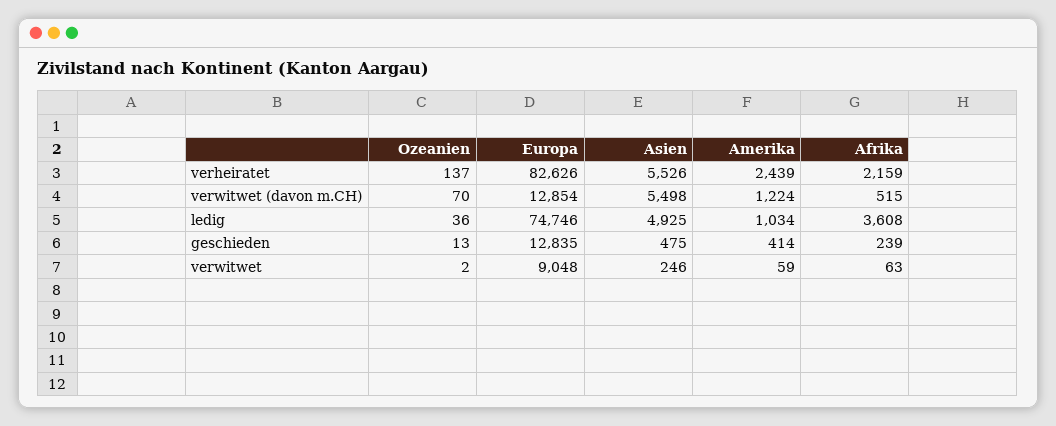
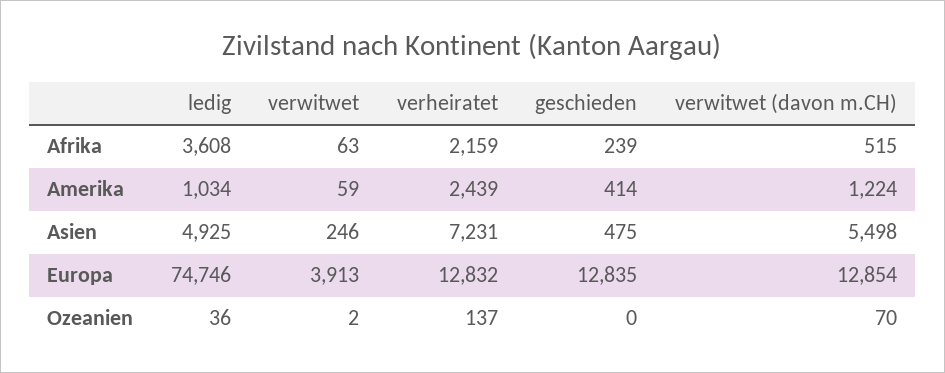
Europa, verheiratet: 82626 -> 12832
Asien, verheiratet: 5526 -> 7231
Ozeanien, geschieden: 13 -> 0
Europa, verwitwet: 9048 -> 3913

